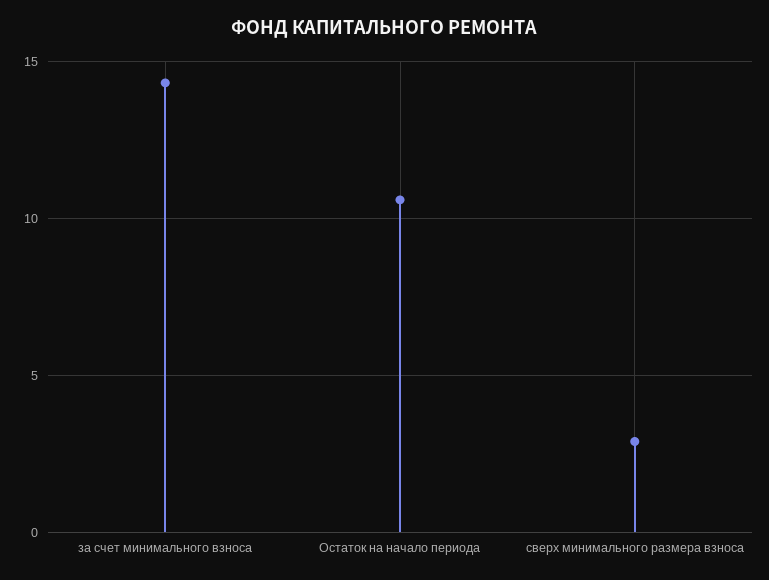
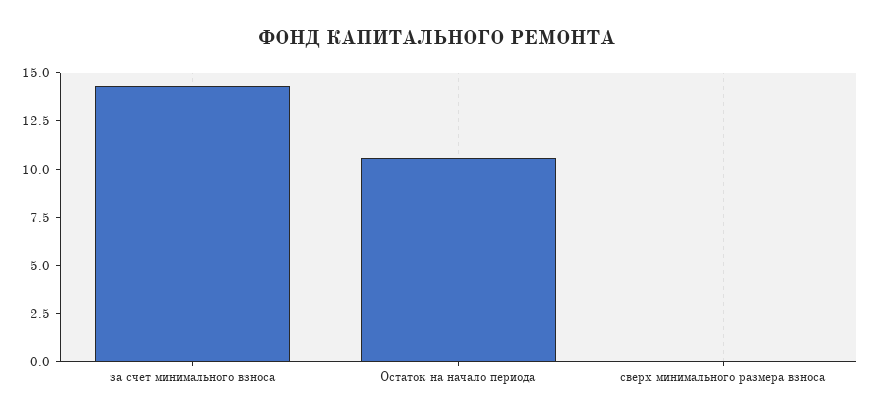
сверх минимального размера взноса: 3 -> 0

